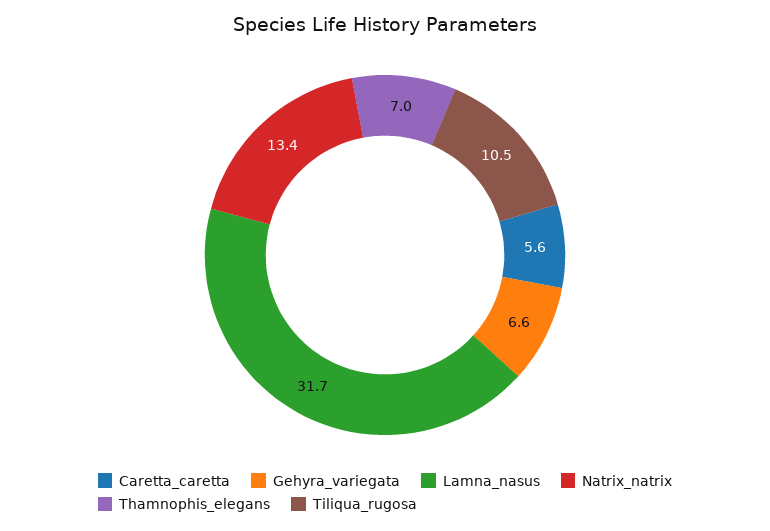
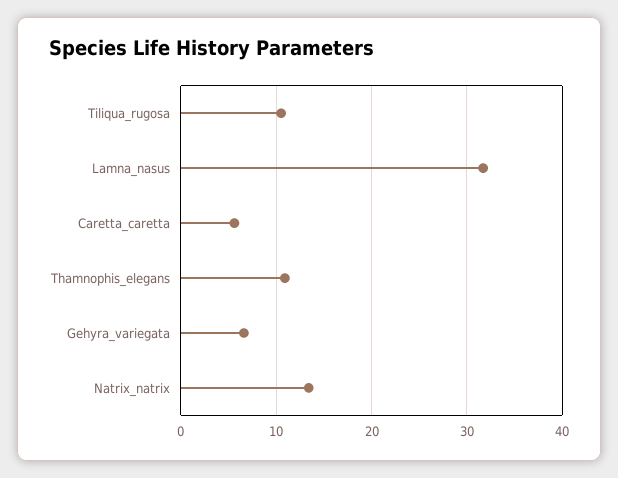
Thamnophis_elegans: 7 -> 11

